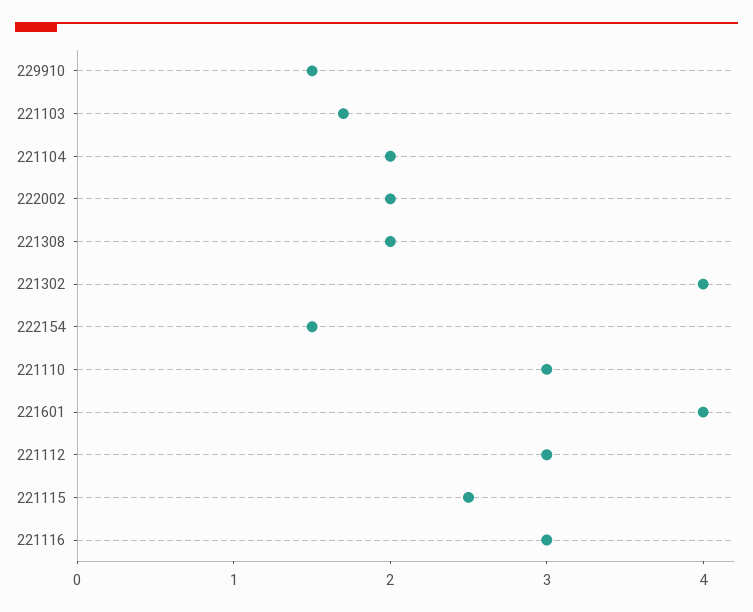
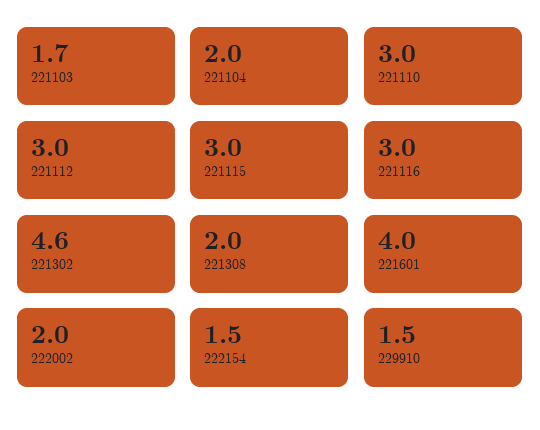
221302: 4 -> 4.6
221115: 2.5 -> 3

